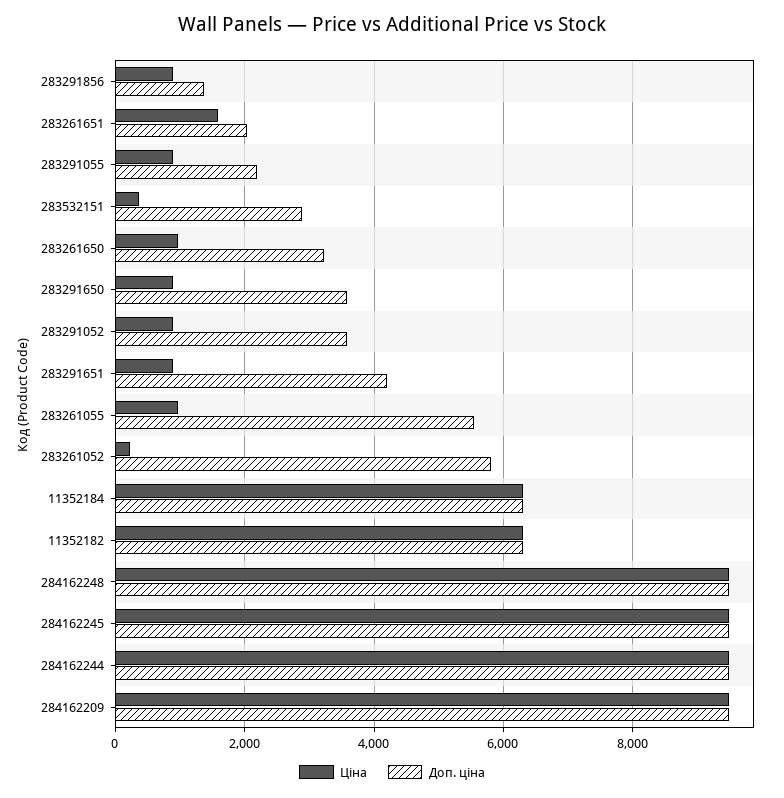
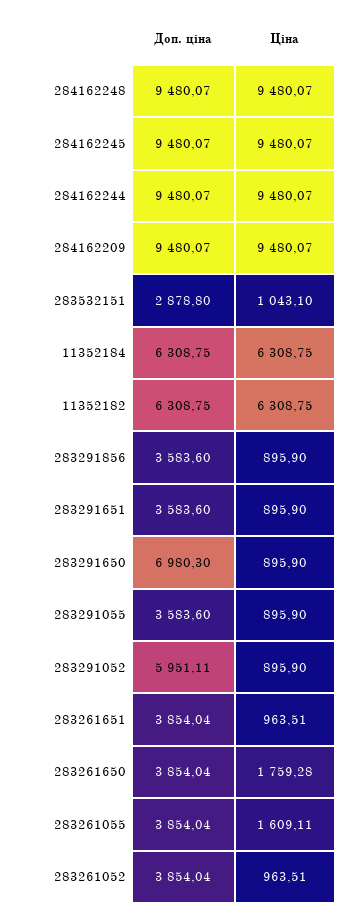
Доп. ціна, 283291856: 1400 -> 3583.6
Ціна, 283261651: 1600 -> 963.51
Доп. ціна, 283261651: 2000 -> 3854.04
Доп. ціна, 283291055: 2200 -> 3583.6
Ціна, 283532151: 400 -> 1043.1
Ціна, 283261650: 1000 -> 1759.28
Доп. ціна, 283261650: 3200 -> 3854.04
Доп. ціна, 283291650: 3600 -> 6980.3
Доп. ціна, 283291052: 3600 -> 5951.11
Доп. ціна, 283291651: 4200 -> 3583.6
Ціна, 283261055: 1000 -> 1609.11
Доп. ціна, 283261055: 5600 -> 3854.04
Ціна, 283261052: 200 -> 963.51
Доп. ціна, 283261052: 5800 -> 3854.04

